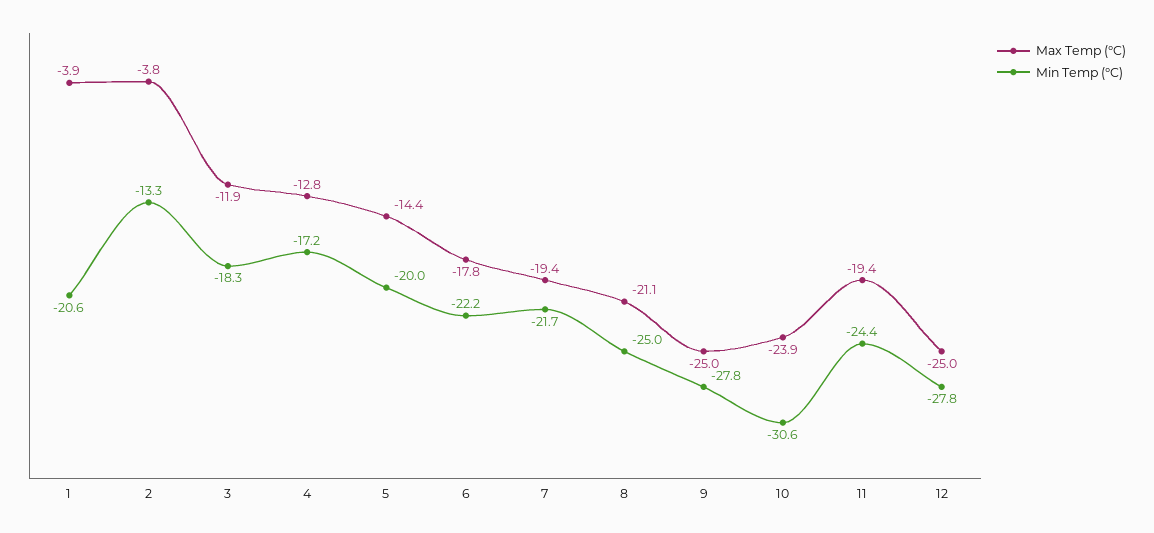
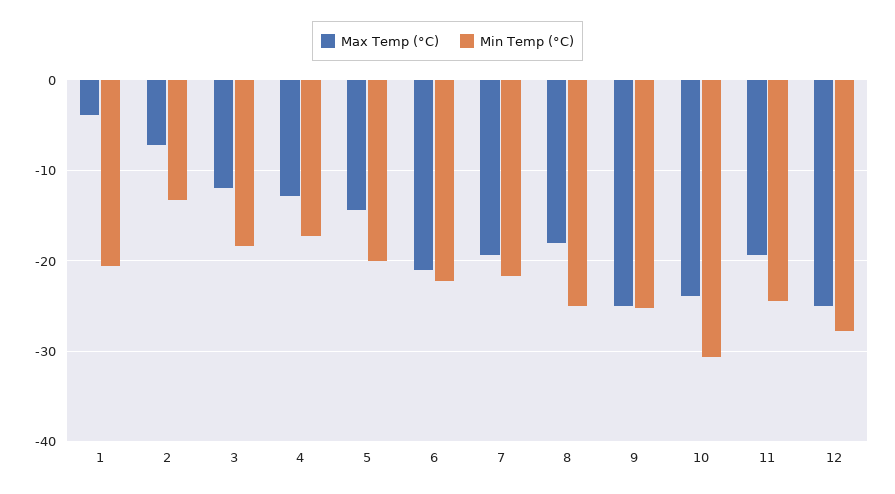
Max Temp (°C), 2: -3.8 -> -7
Max Temp (°C), 6: -17.8 -> -21
Max Temp (°C), 8: -21.1 -> -18
Min Temp (°C), 9: -27.8 -> -25

